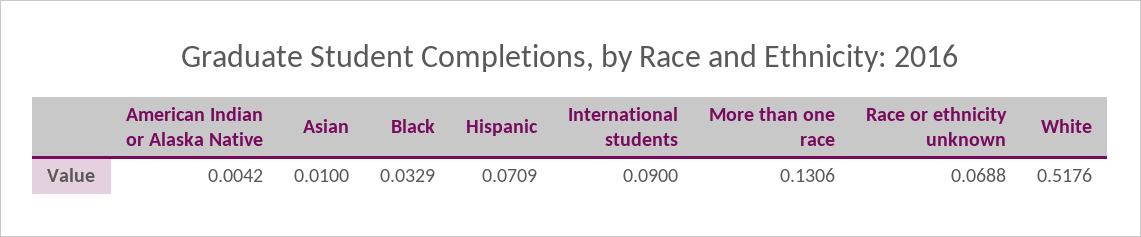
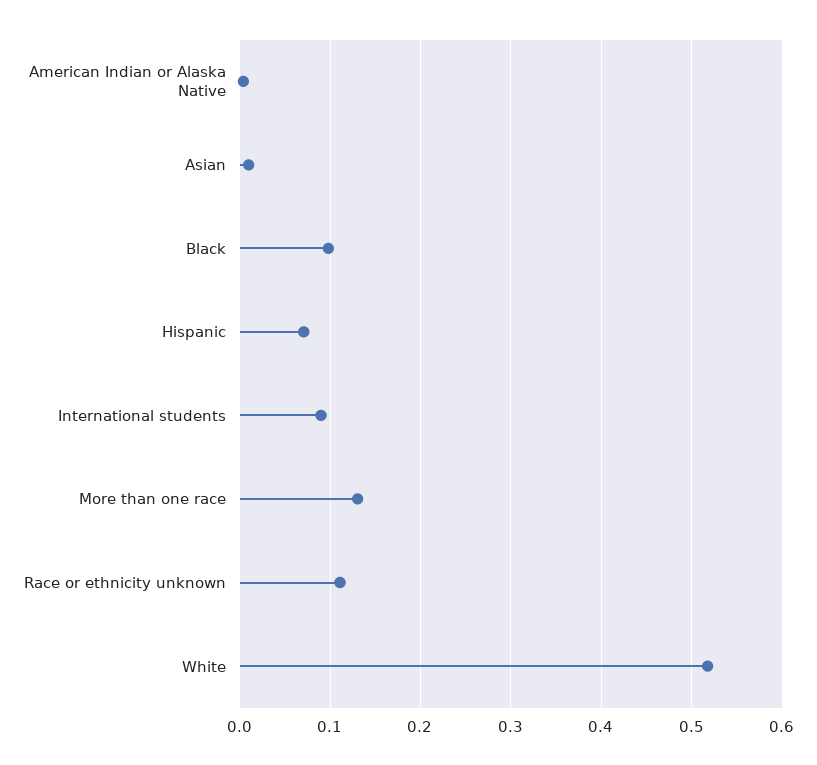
Black: 0.0329 -> 0.1
Race or ethnicity unknown: 0.0688 -> 0.11

